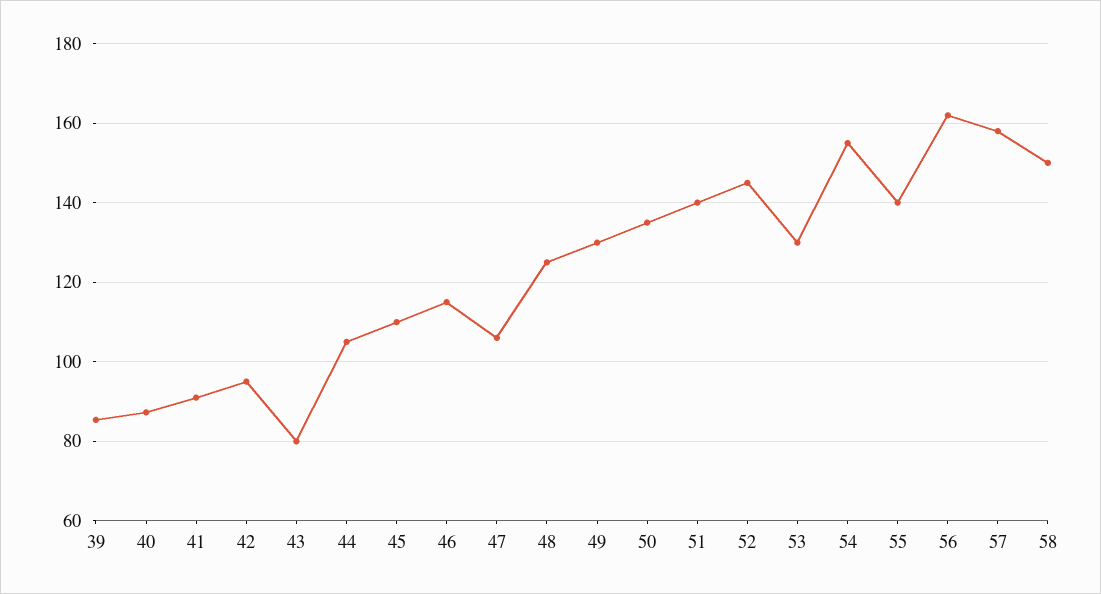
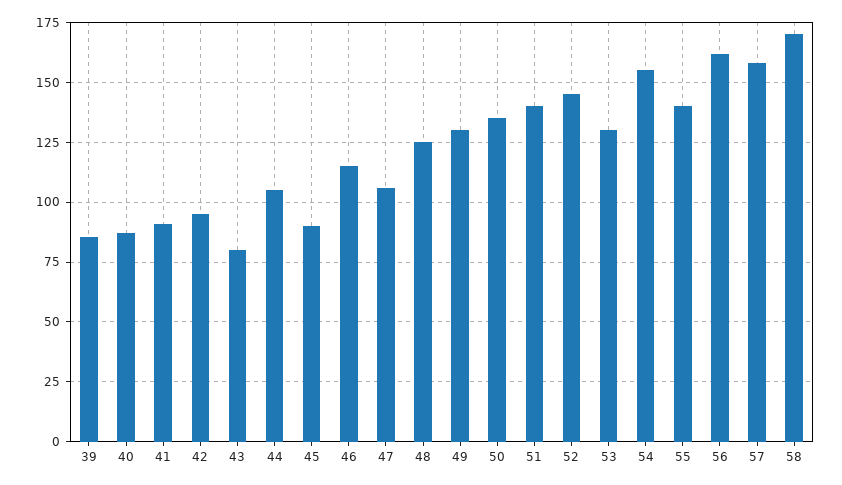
45: 110 -> 90
58: 150 -> 170

